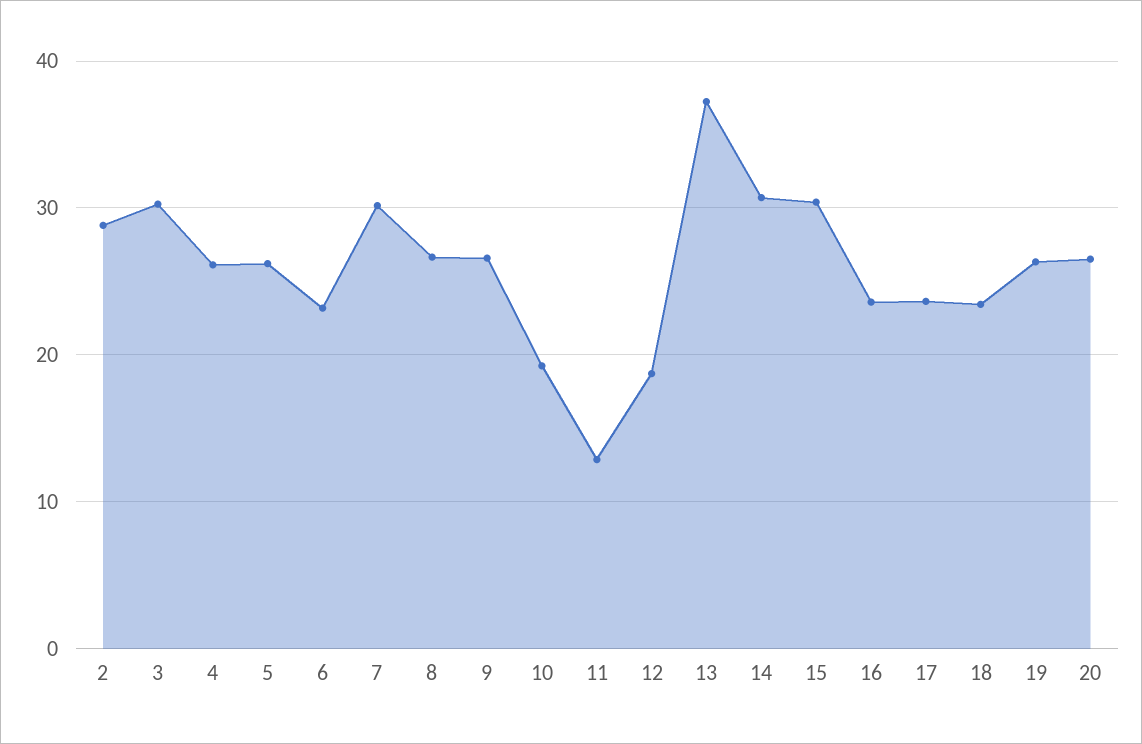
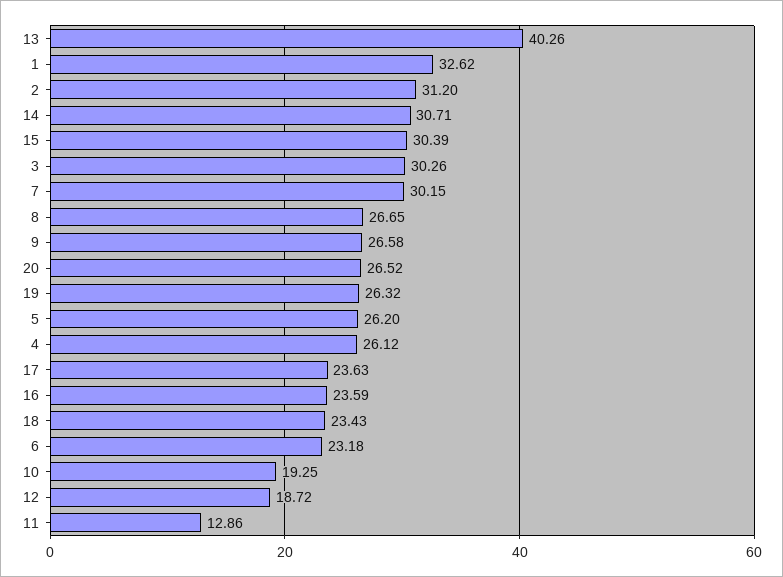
2: 29 -> 31.2
13: 37 -> 40.26
1: none -> 32.62

